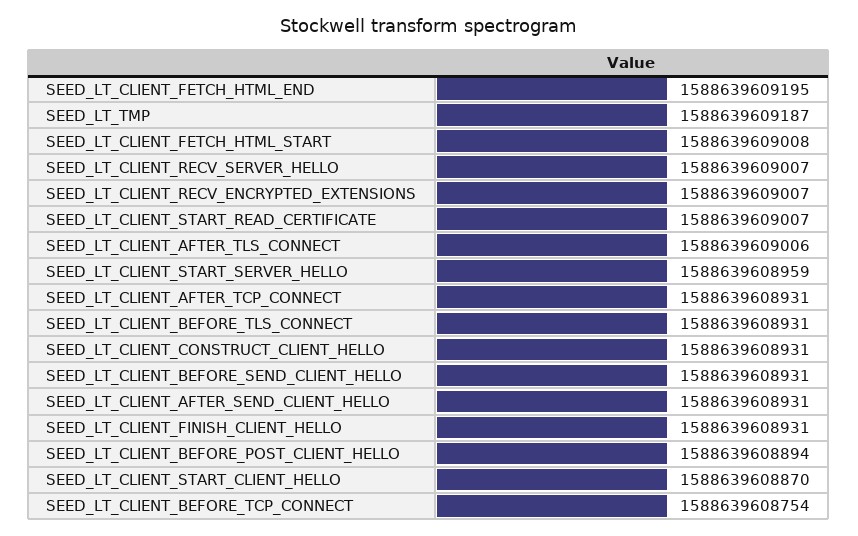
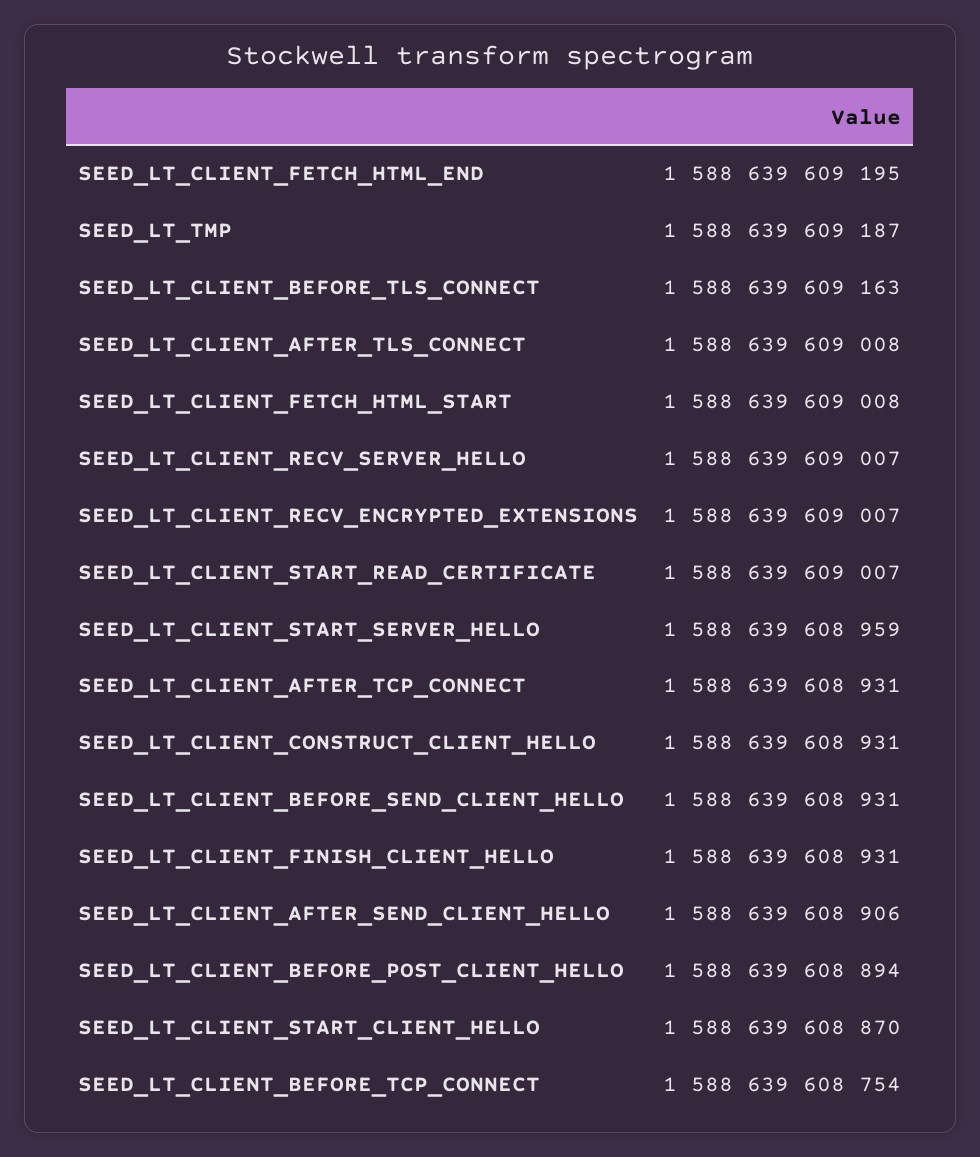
SEED_LT_CLIENT_AFTER_TLS_CONNECT: 1588639609006 -> 1588639609008
SEED_LT_CLIENT_BEFORE_TLS_CONNECT: 1588639608931 -> 1588639609163
SEED_LT_CLIENT_AFTER_SEND_CLIENT_HELLO: 1588639608931 -> 1588639608906

